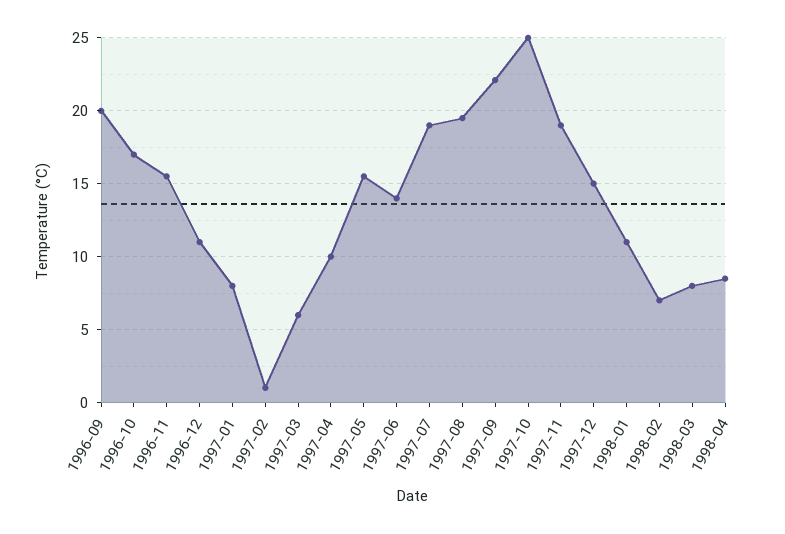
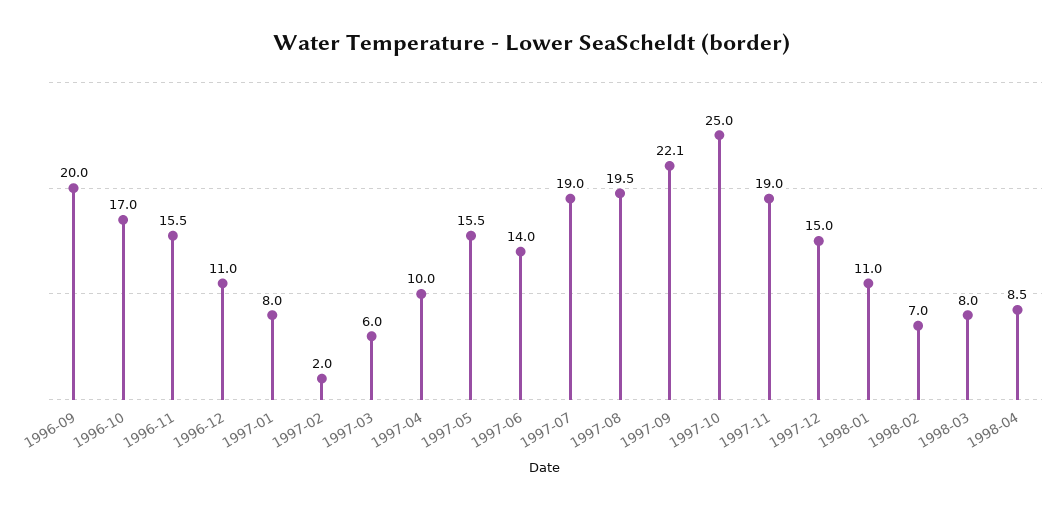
1997-02: 1 -> 2

